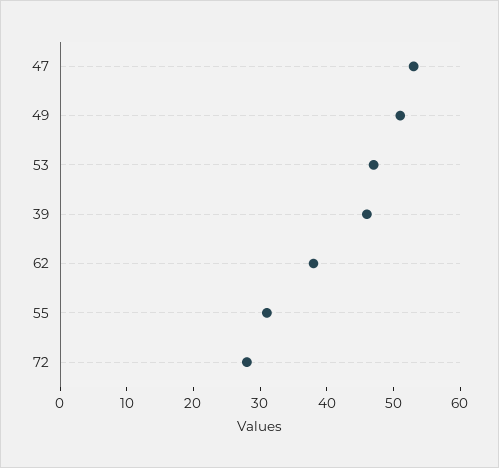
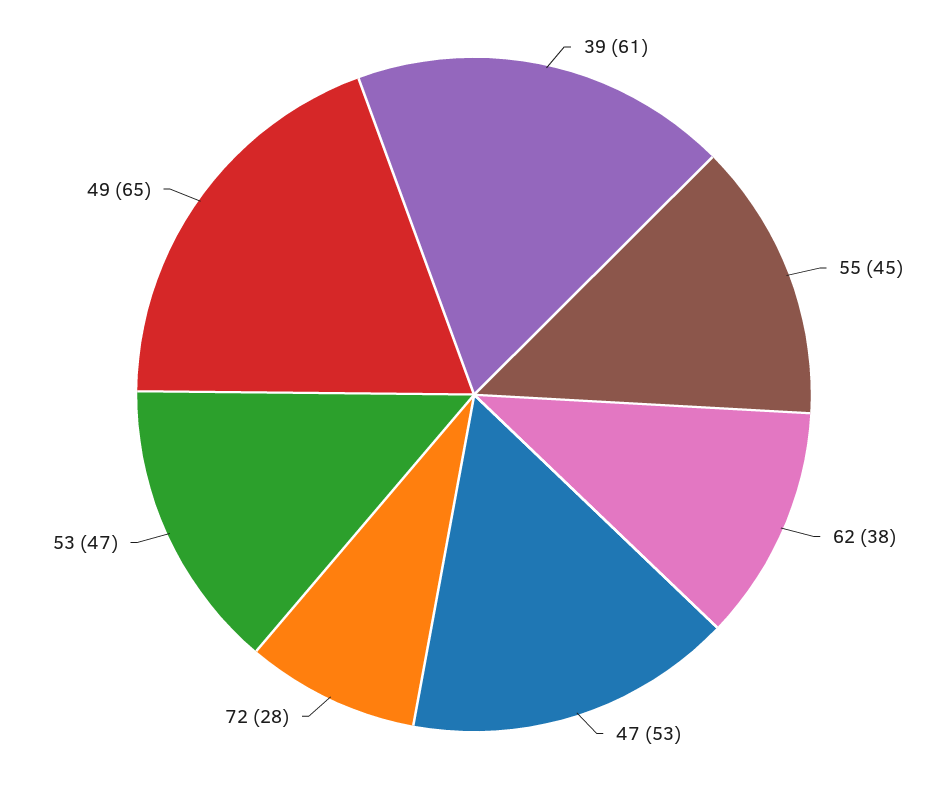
49: 50 -> 65
39: 45 -> 61
55: 30 -> 45

